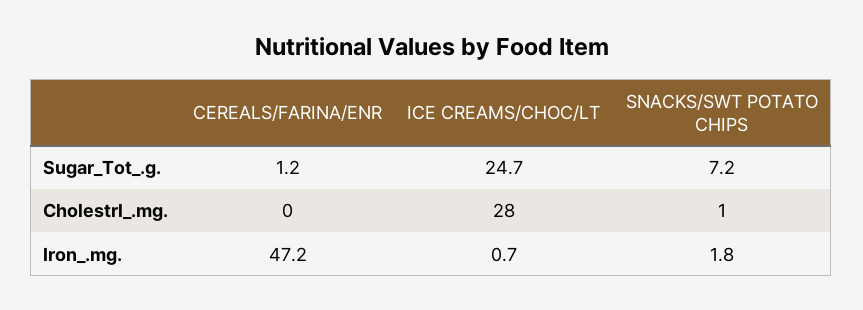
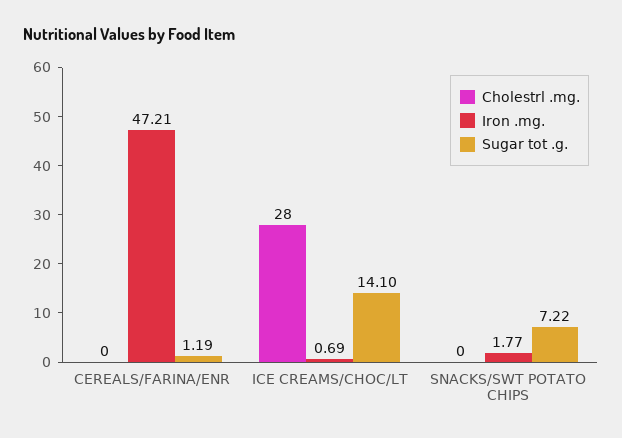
Sugar_Tot_.g., ICE CREAMS/CHOC/LT: 24.7 -> 14.1
Cholestrl_.mg., SNACKS/SWT POTATO CHIPS: 1 -> 0

